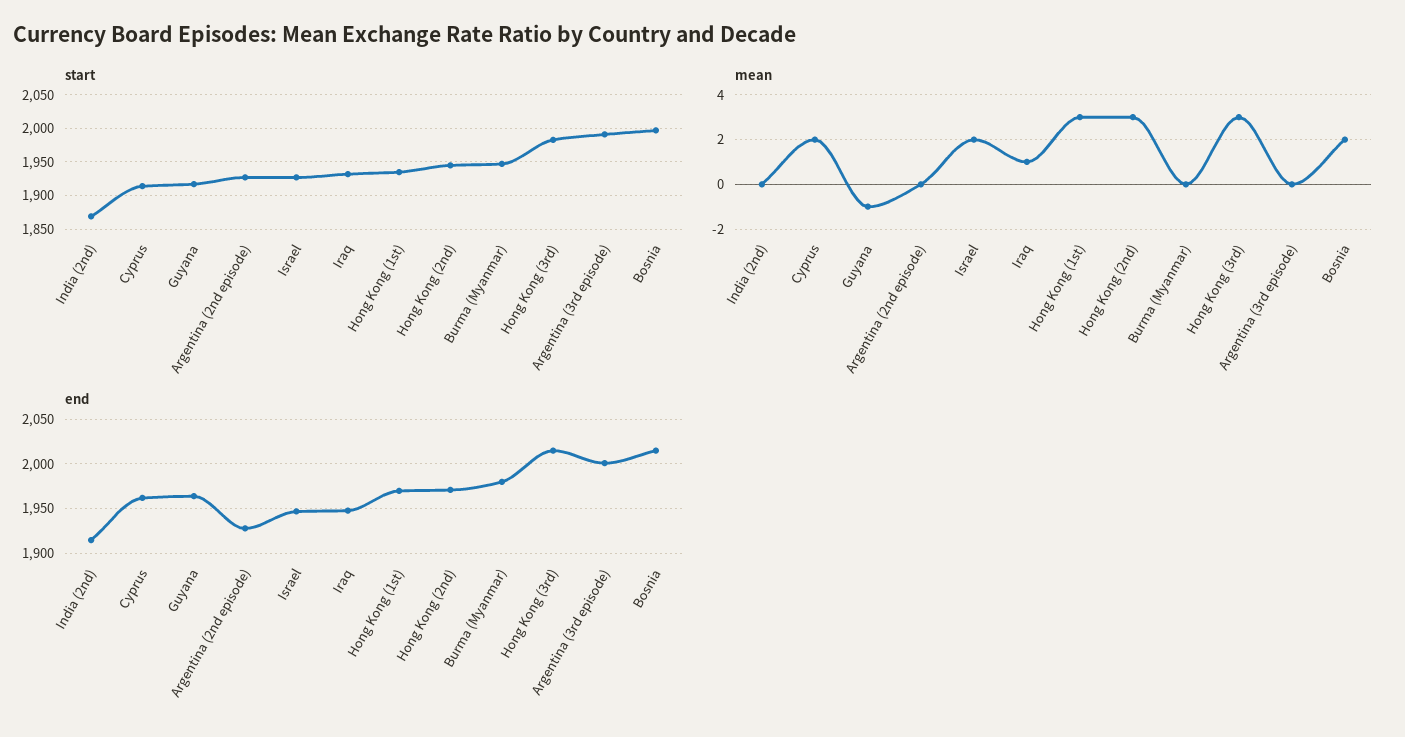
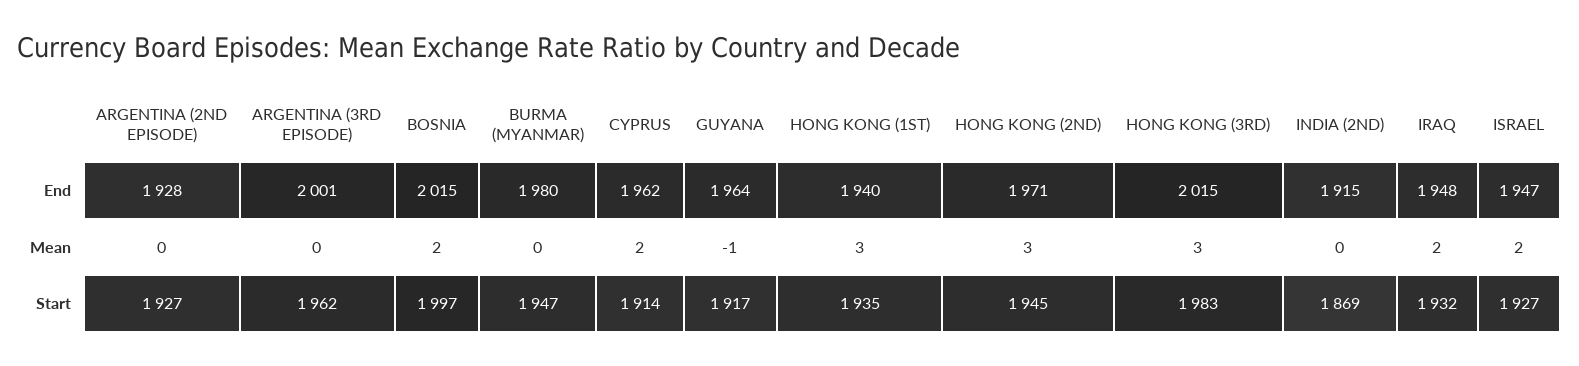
start, Argentina (3rd episode): 1990 -> 1962
mean, Iraq: 1 -> 2
end, Hong Kong (1st): 1970 -> 1940

